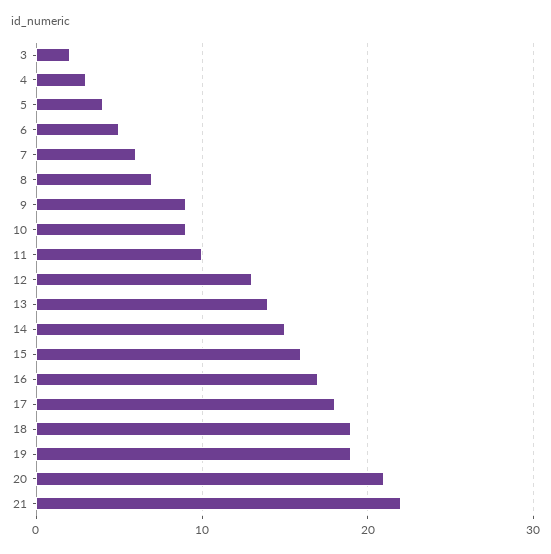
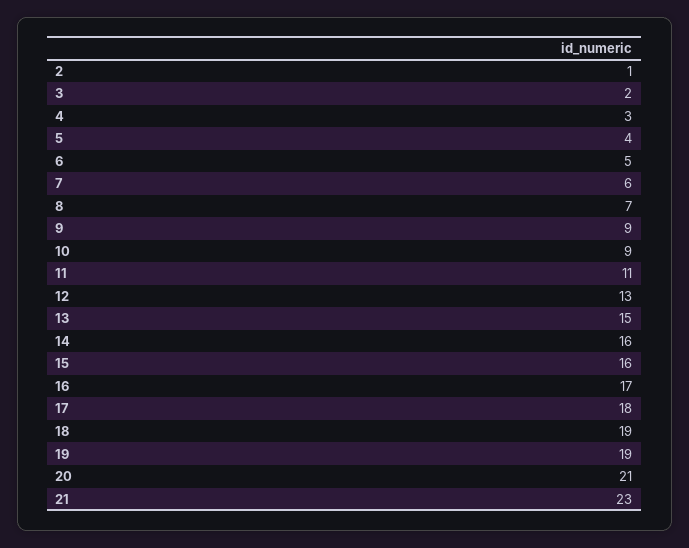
11: 10 -> 11
13: 14 -> 15
14: 15 -> 16
21: 22 -> 23
2: none -> 1

